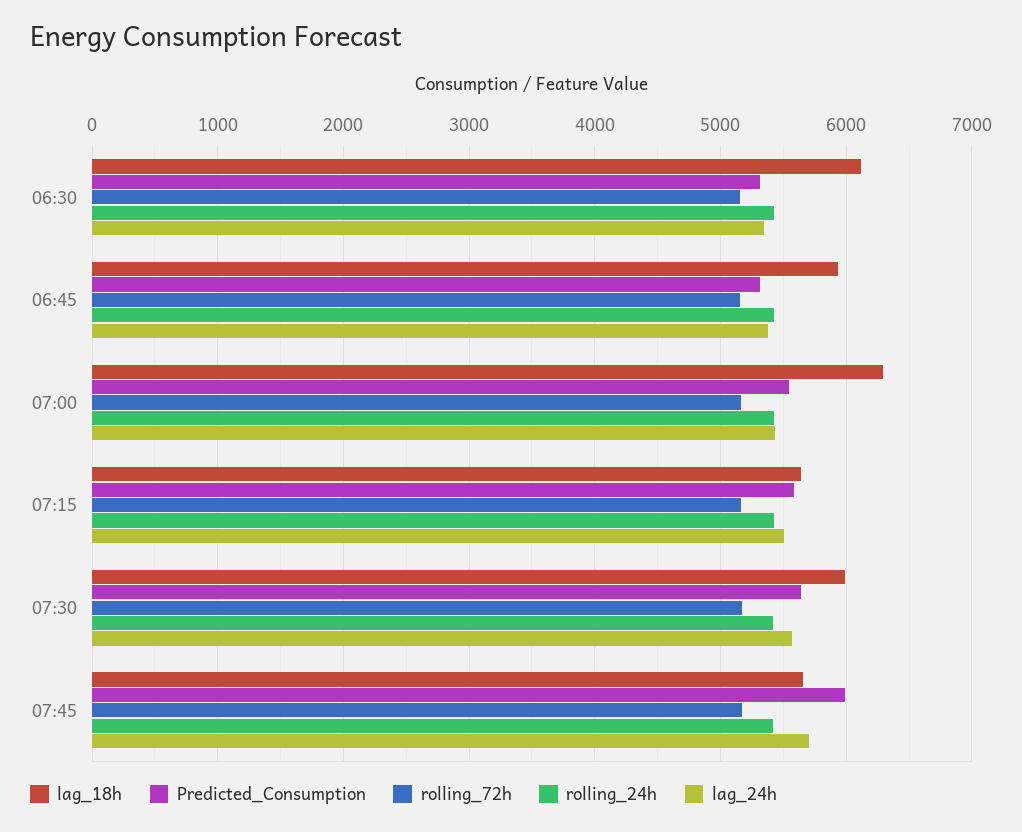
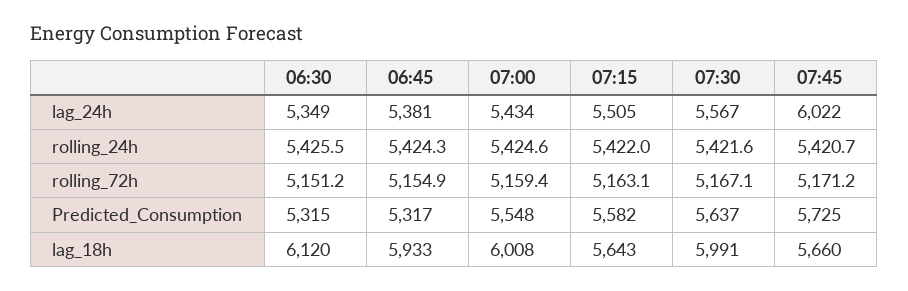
lag_18h, 07:00: 6300 -> 6008
Predicted_Consumption, 07:45: 6000 -> 5725
lag_24h, 07:45: 5700 -> 6022

